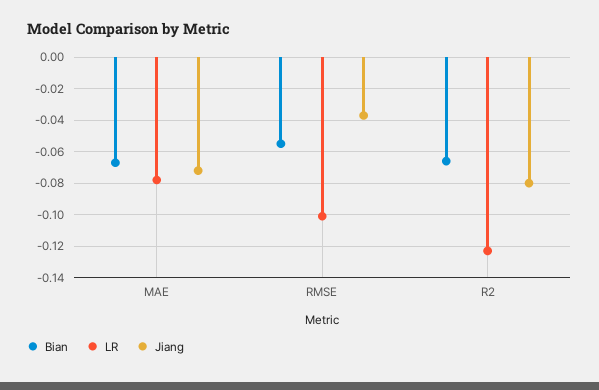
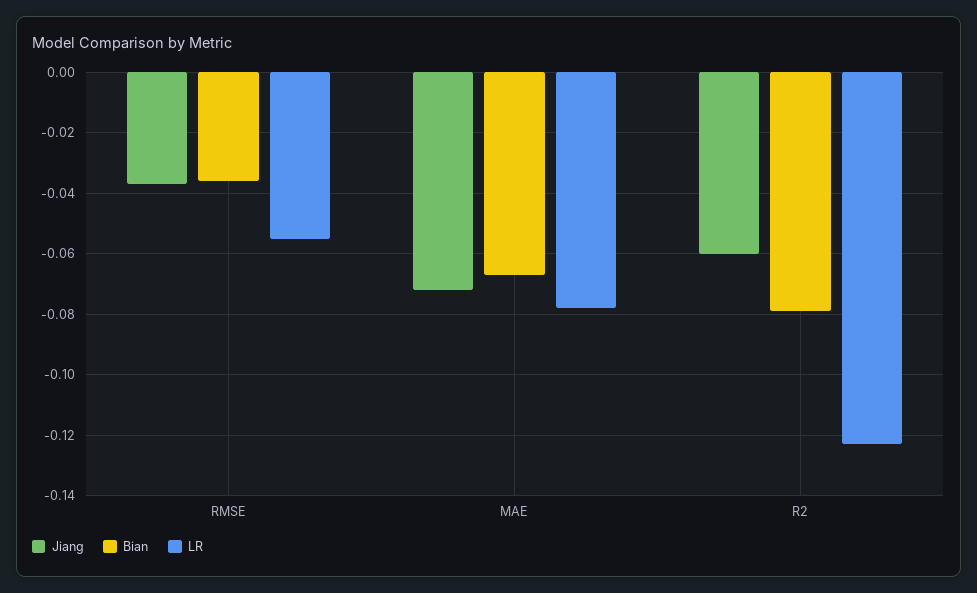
Bian, RMSE: -0.055 -> -0.035
LR, RMSE: -0.1 -> -0.055
Bian, R2: -0.065 -> -0.08
Jiang, R2: -0.08 -> -0.06

